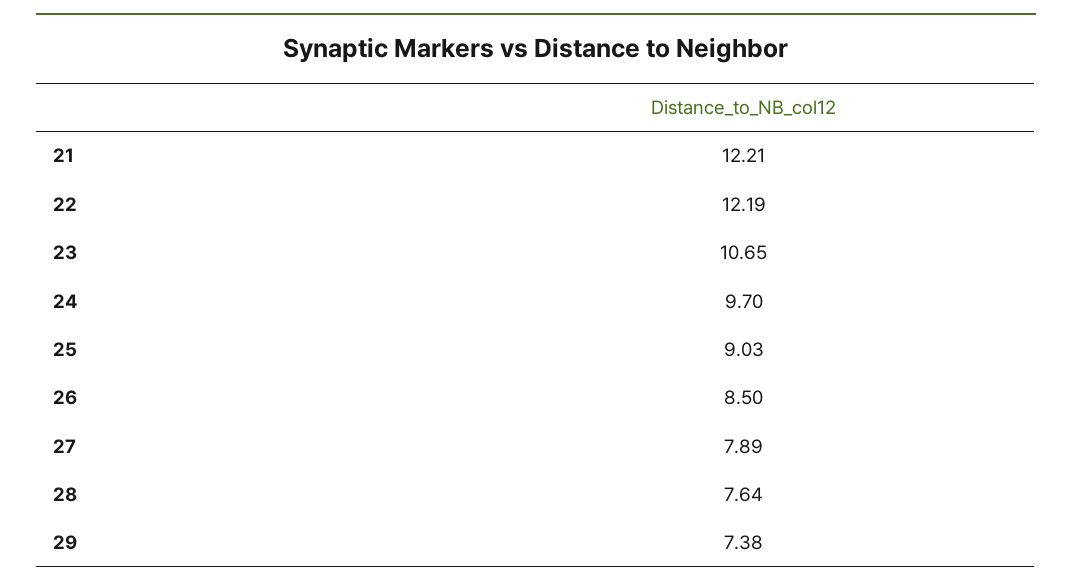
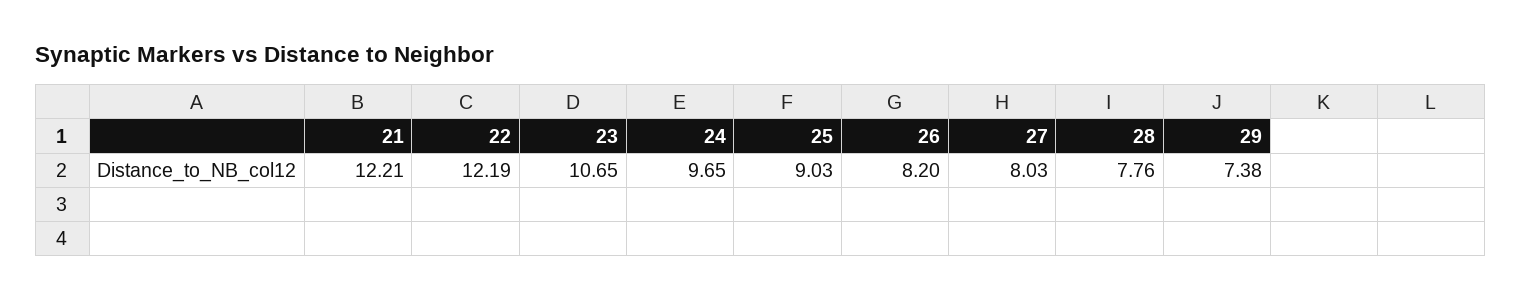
24: 9.7 -> 9.65
26: 8.5 -> 8.2
27: 7.89 -> 8.03
28: 7.64 -> 7.76

